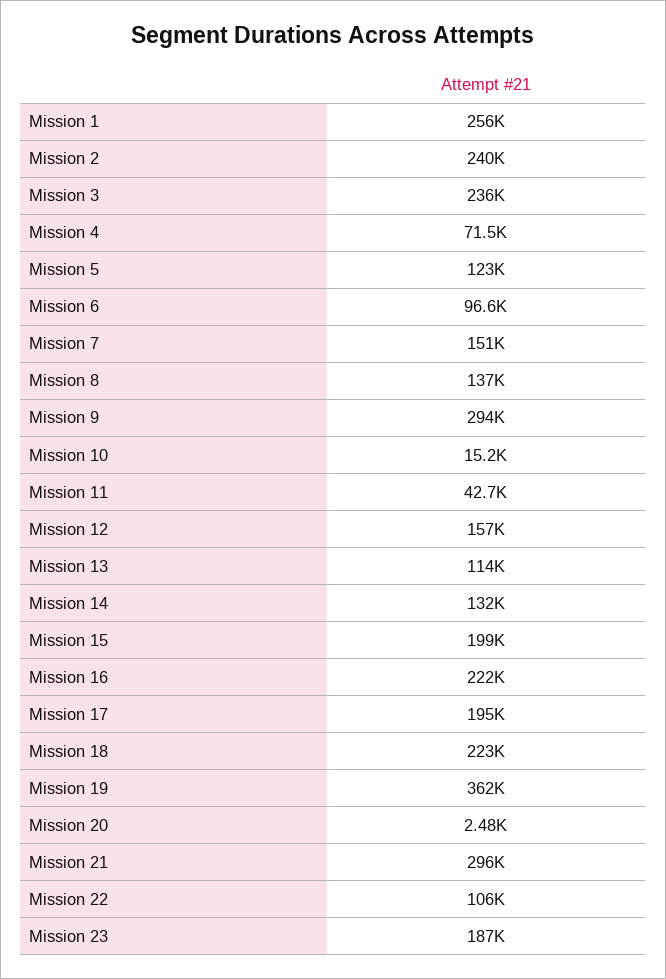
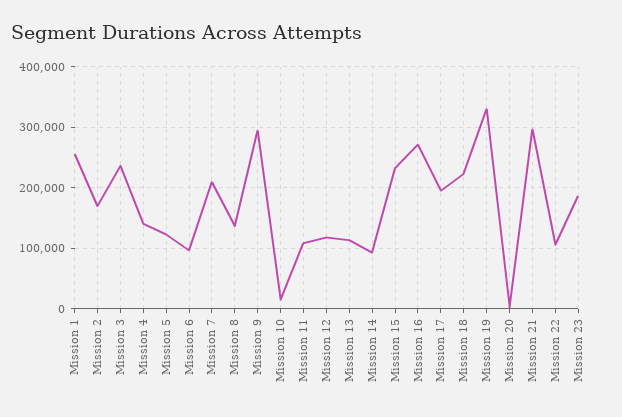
Mission 2: 240000 -> 170000
Mission 4: 71500 -> 140000
Mission 7: 151000 -> 210000
Mission 11: 42700 -> 110000
Mission 12: 157000 -> 120000
Mission 14: 132000 -> 90000
Mission 15: 199000 -> 230000
Mission 16: 222000 -> 270000
Mission 19: 362000 -> 330000

